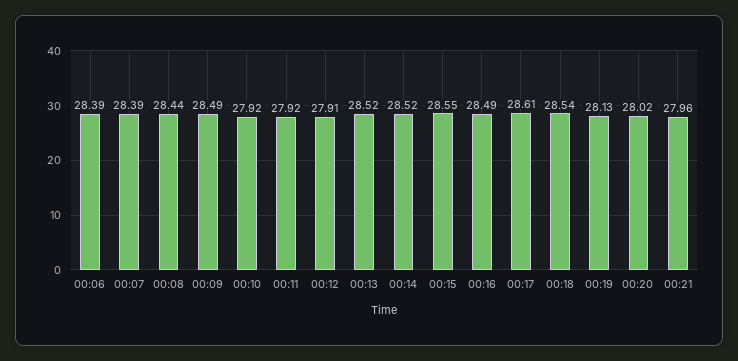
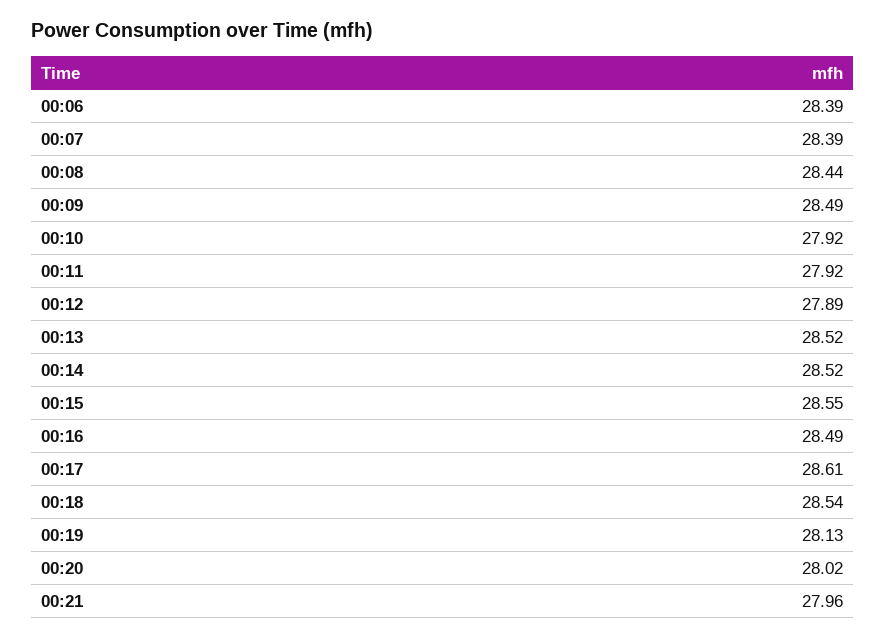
00:12: 27.91 -> 27.89

